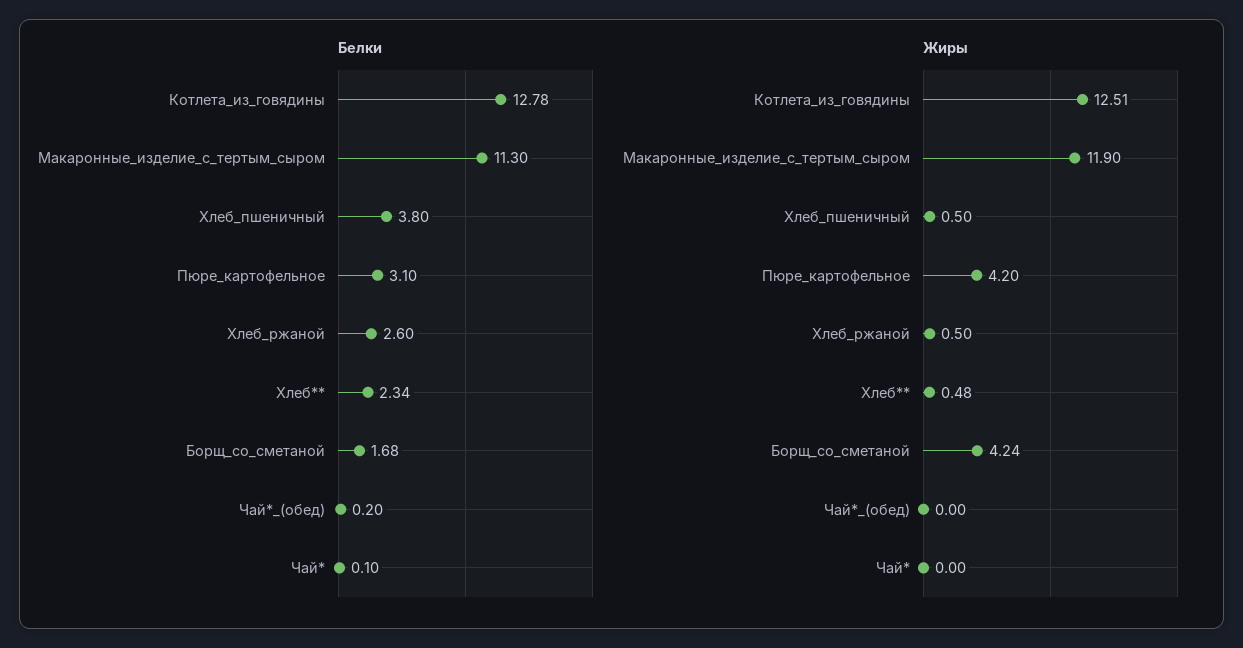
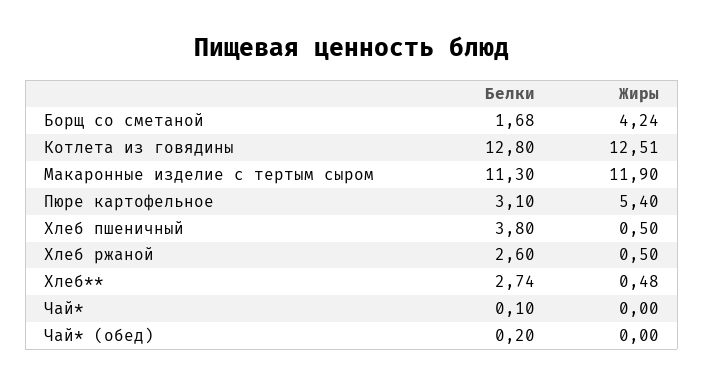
Белки, Котлета_из_говядины: 12.78 -> 12.8
Белки, Хлеб**: 2.34 -> 2.74
Жиры, Пюре_картофельное: 4.2 -> 5.4

